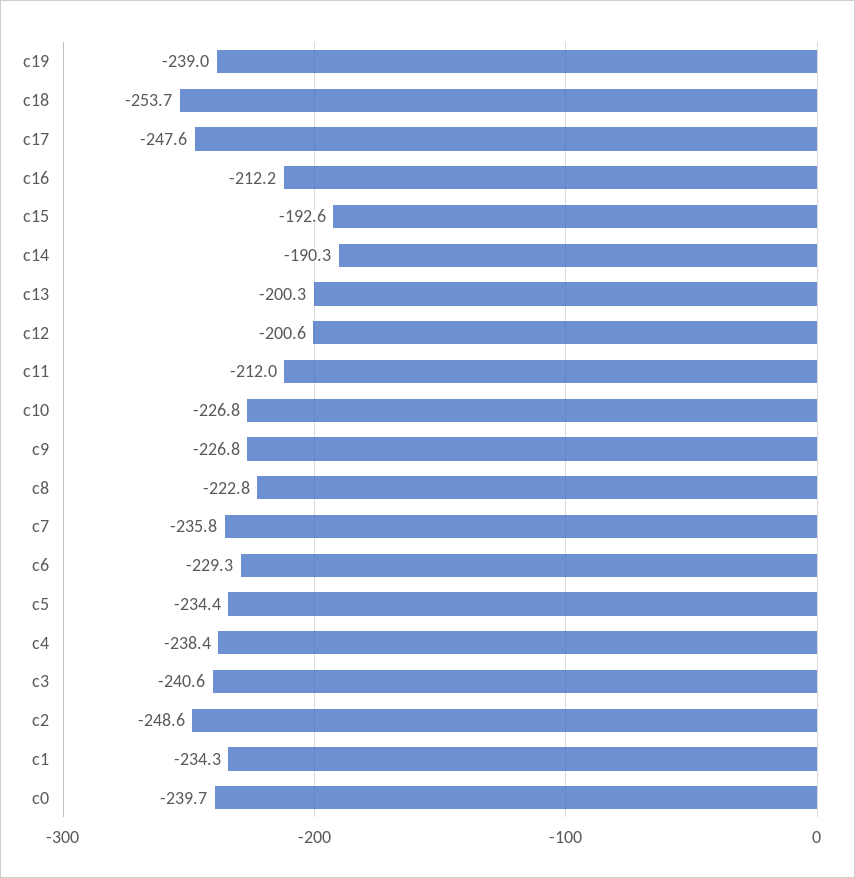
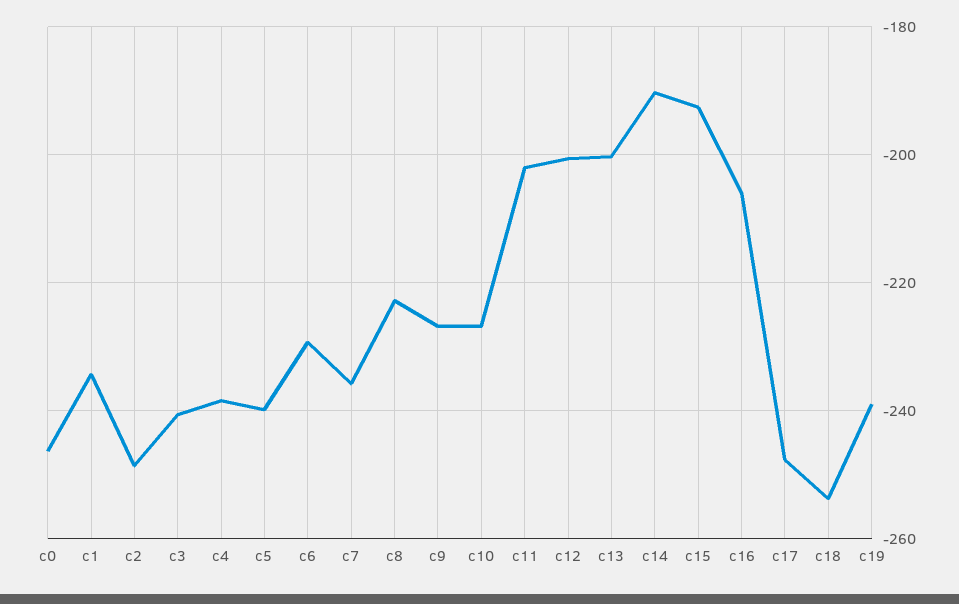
c16: -212.2 -> -206
c11: -212 -> -202
c5: -234.4 -> -240
c0: -239.7 -> -246

